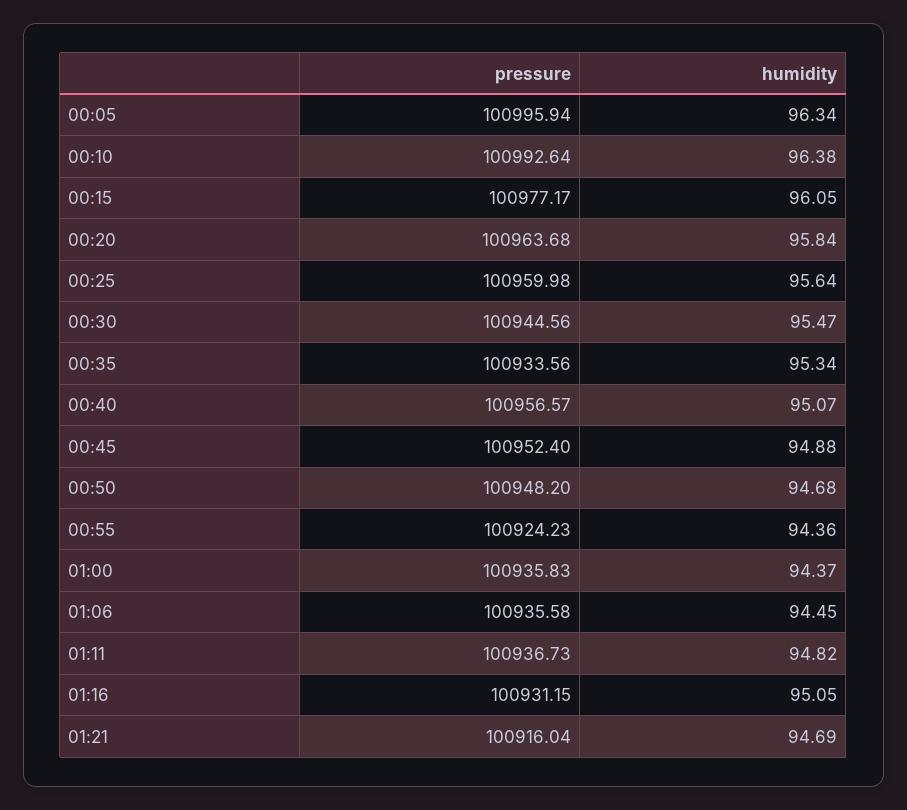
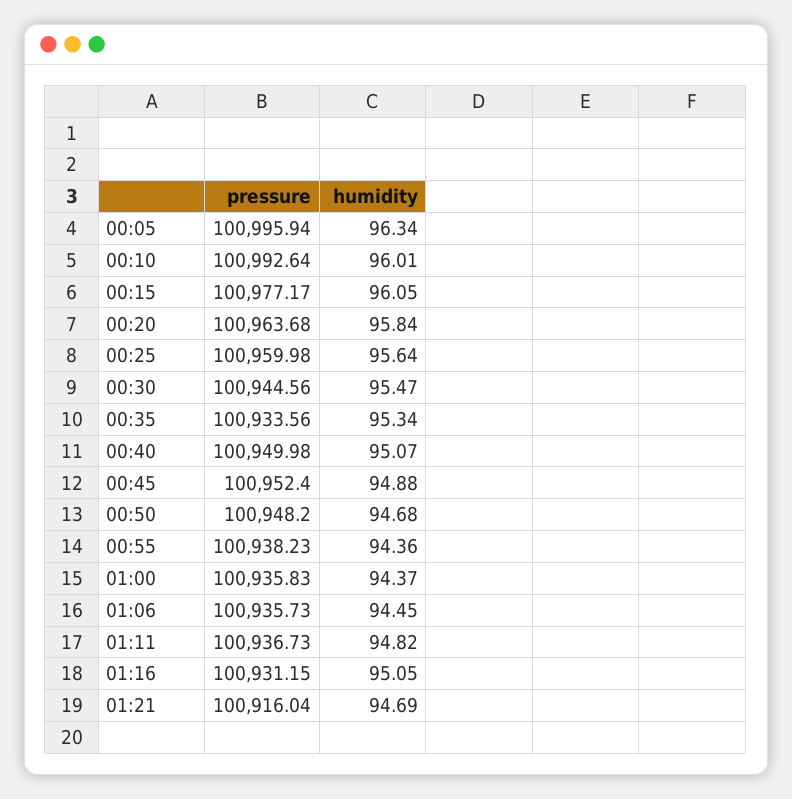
humidity, 00:10: 96.38 -> 96.01
pressure, 00:40: 100956.57 -> 100949.98
pressure, 00:55: 100924.23 -> 100938.23
pressure, 01:06: 100935.58 -> 100935.73

